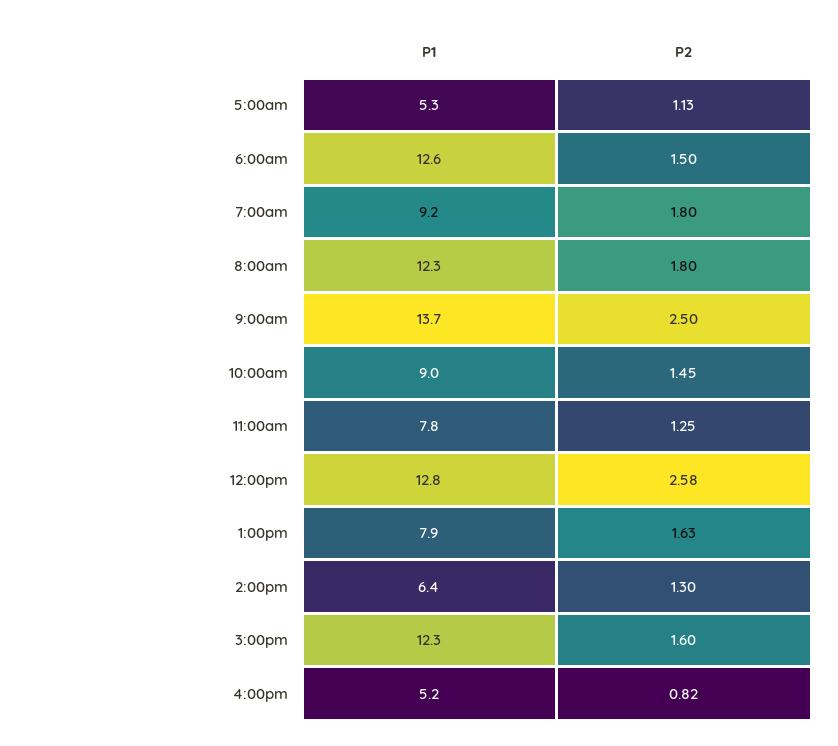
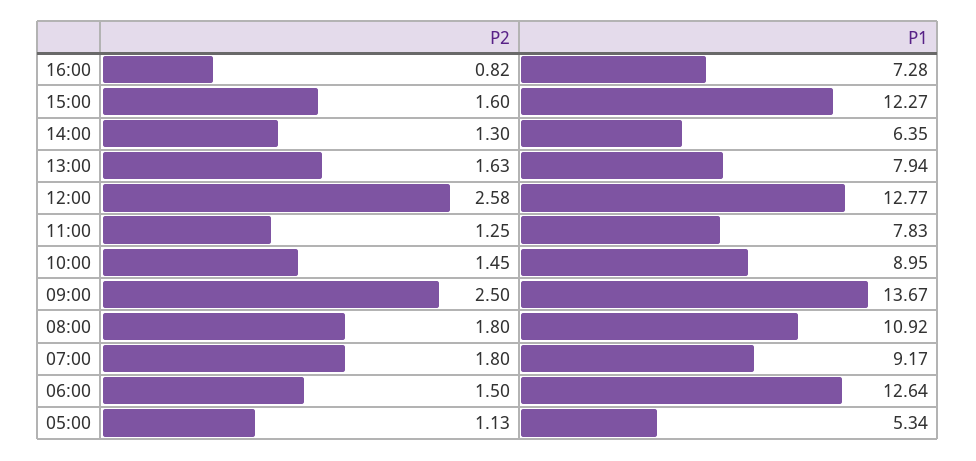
P1, 8:00am: 12.3 -> 10.92
P1, 4:00pm: 5.2 -> 7.28

